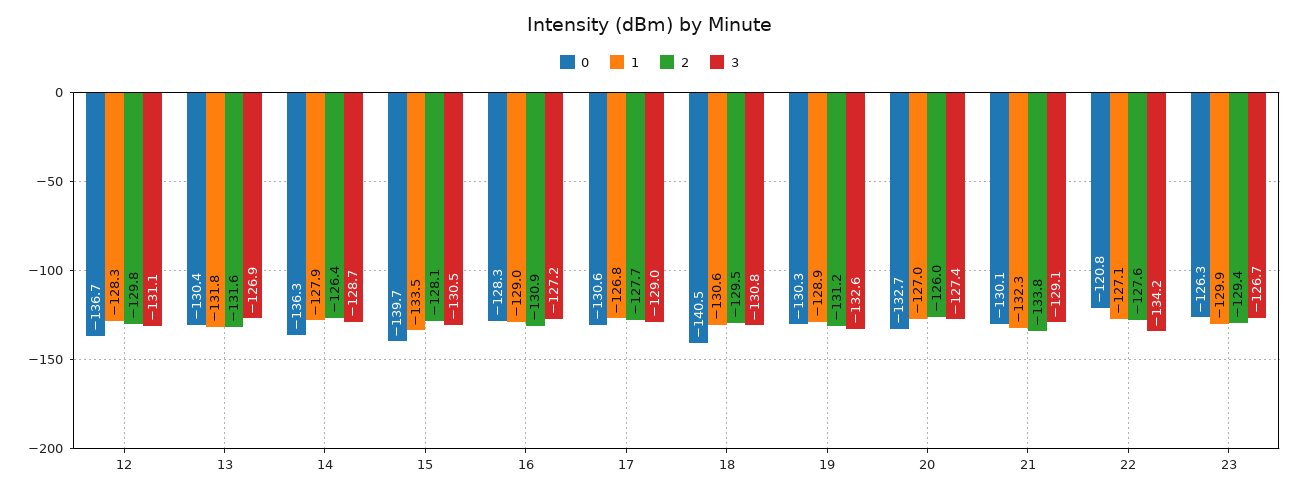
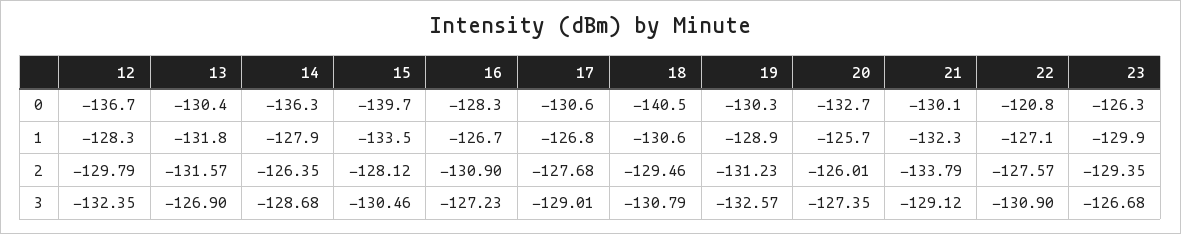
3, 12: -131.1 -> -132.35
1, 16: -129 -> -126.7
1, 20: -127 -> -125.7
3, 22: -134.2 -> -130.9

